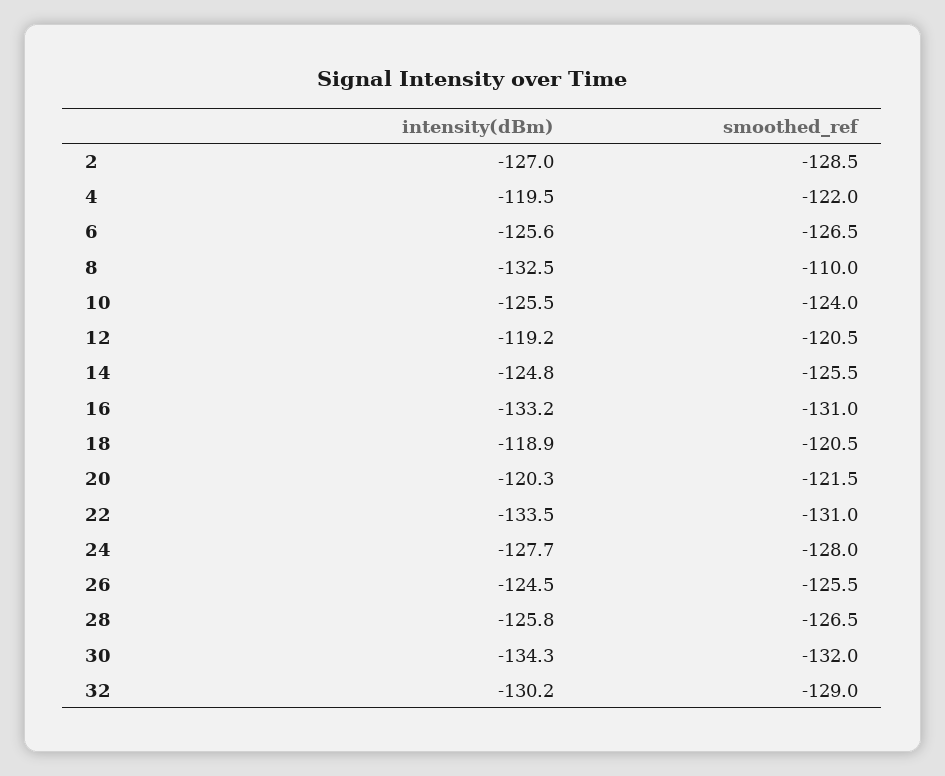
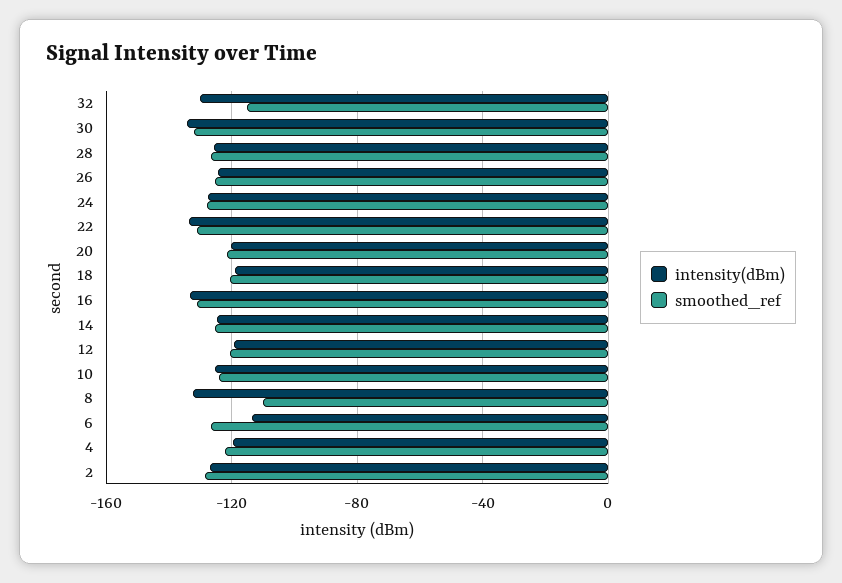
intensity(dBm), 6: -125.6 -> -115
smoothed_ref, 32: -129 -> -115

